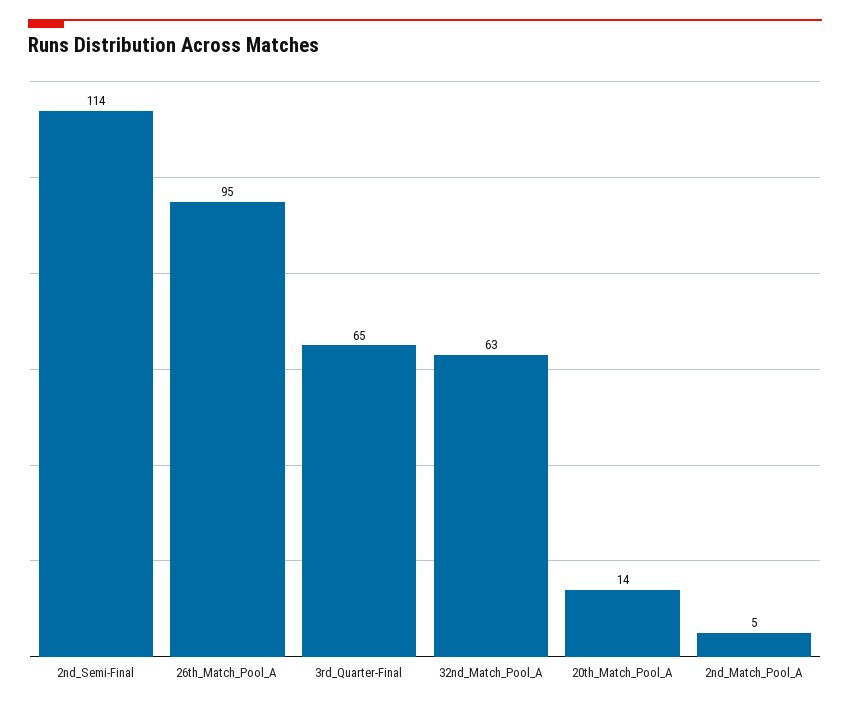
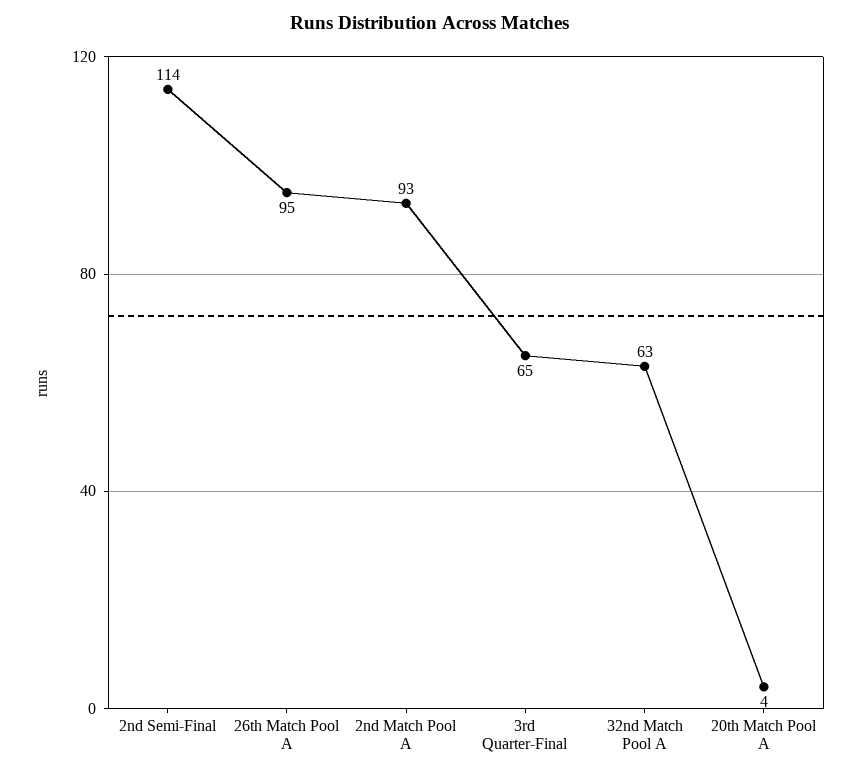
20th_Match_Pool_A: 14 -> 4
2nd_Match_Pool_A: 5 -> 93

